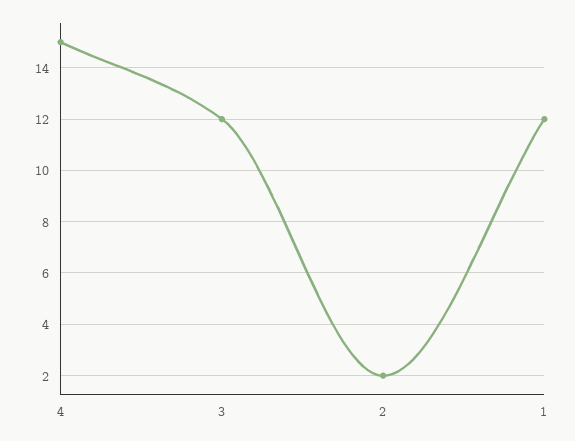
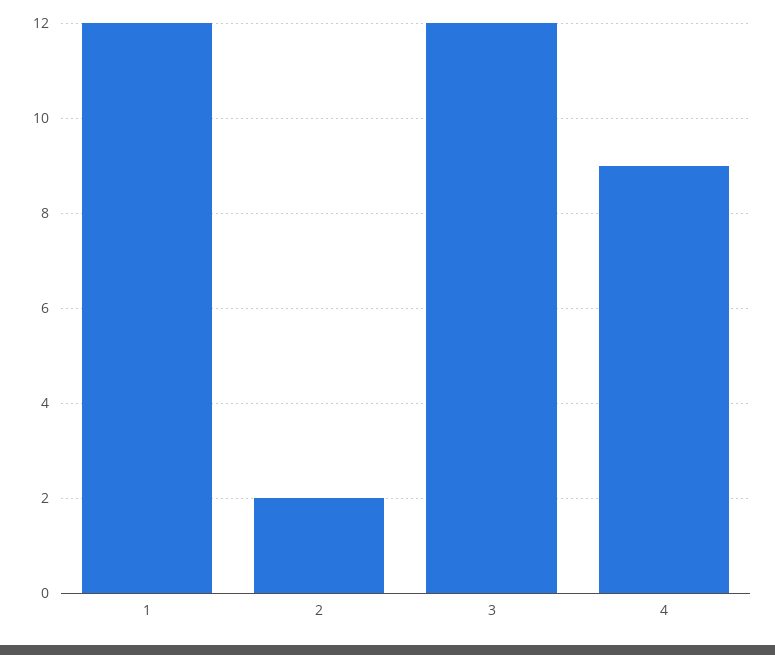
4: 15 -> 9

